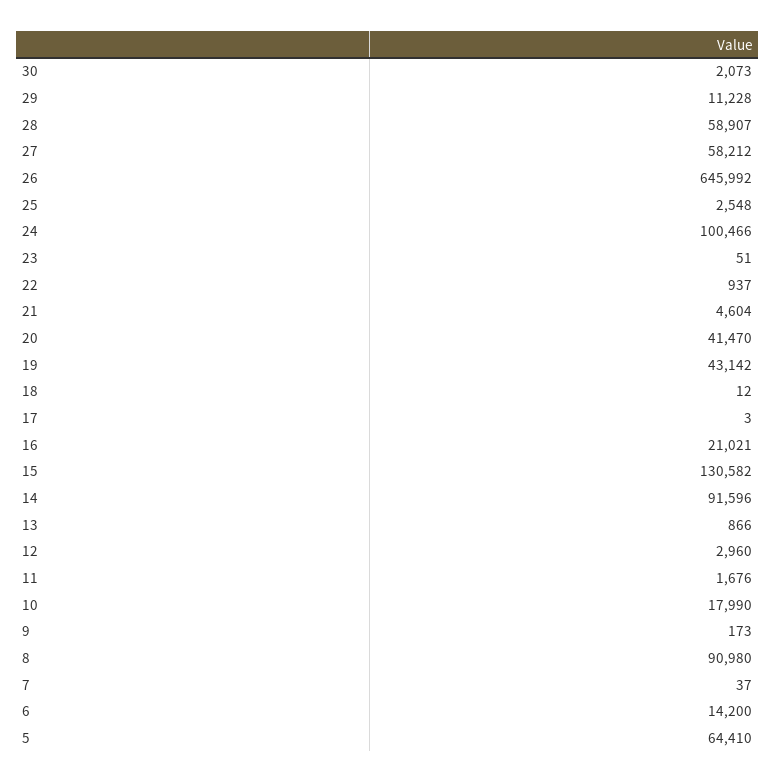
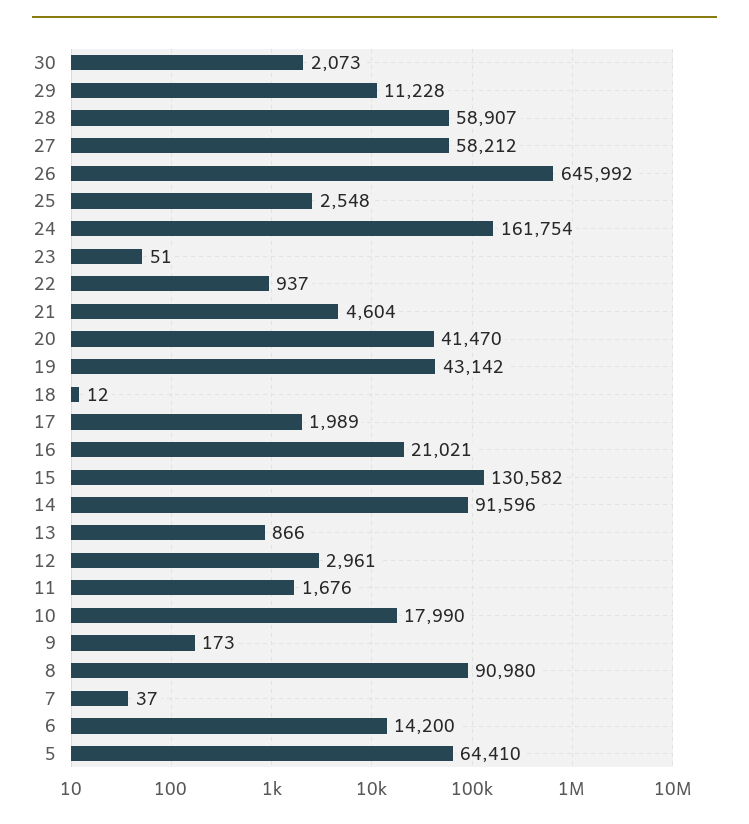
24: 100466 -> 161754
17: 3 -> 1989
12: 2960 -> 2961

